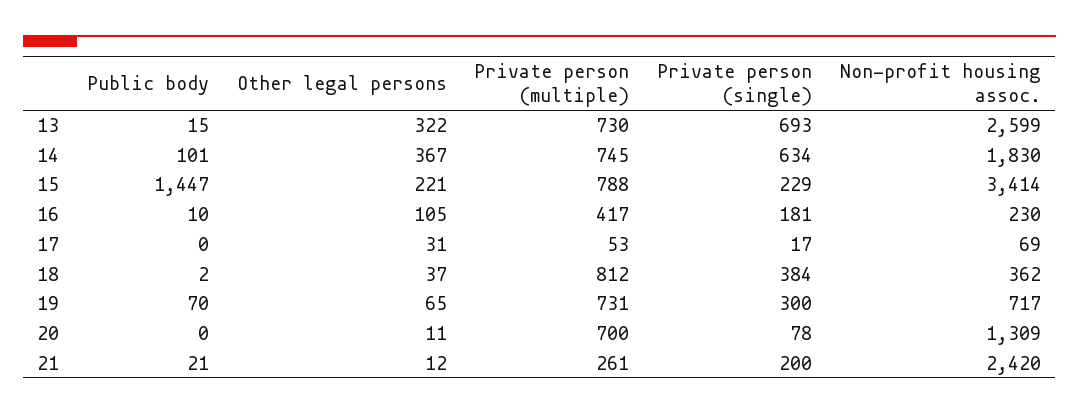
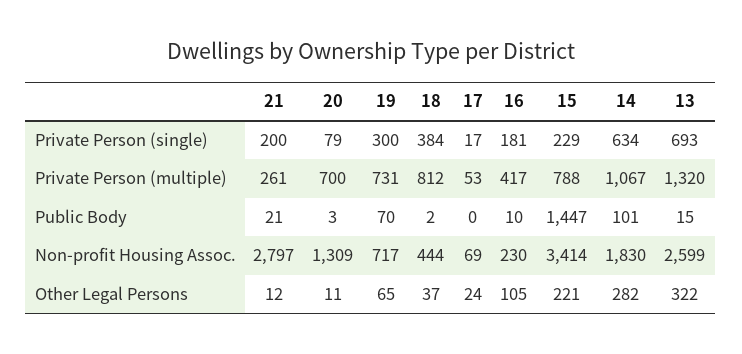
Private person (multiple), 13: 730 -> 1320
Other legal persons, 14: 367 -> 282
Private person (multiple), 14: 745 -> 1067
Other legal persons, 17: 31 -> 24
Non-profit housing assoc., 18: 362 -> 444
Public body, 20: 0 -> 3
Private person (single), 20: 78 -> 79
Non-profit housing assoc., 21: 2420 -> 2797

